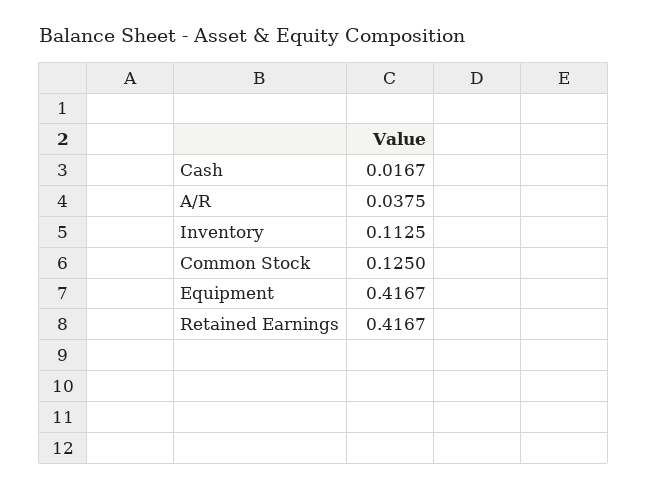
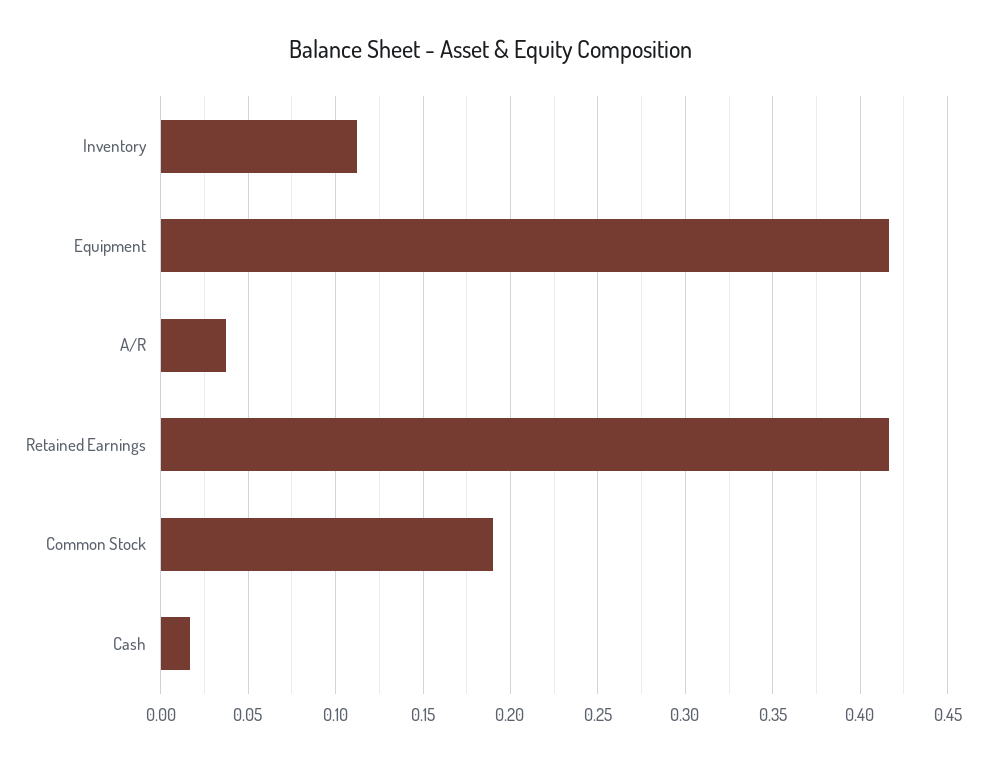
Common Stock: 0.125 -> 0.19

